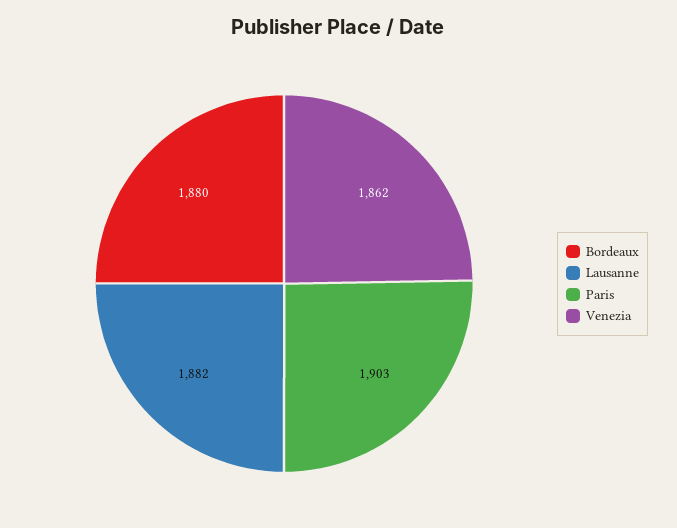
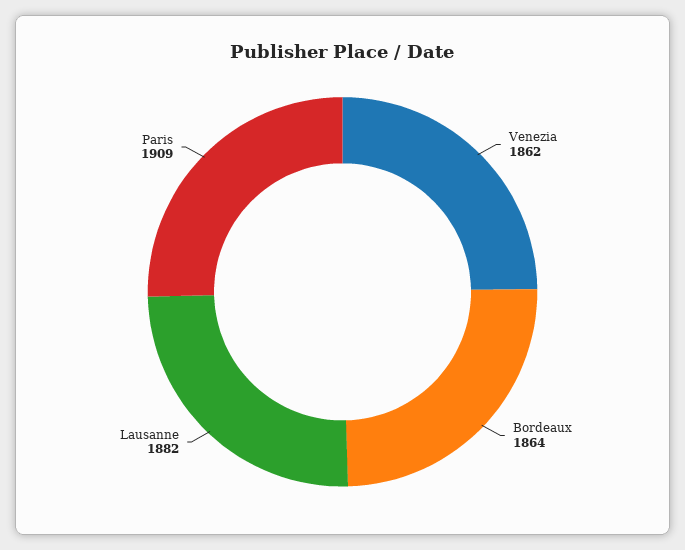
Bordeaux: 1880 -> 1864
Paris: 1903 -> 1909

